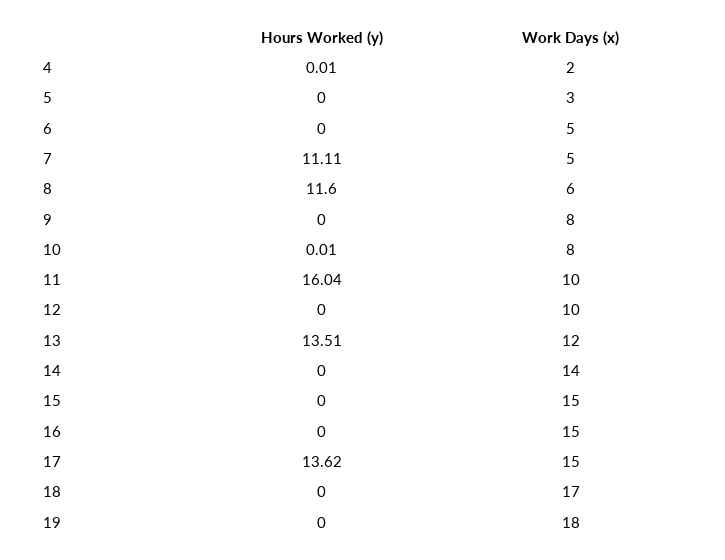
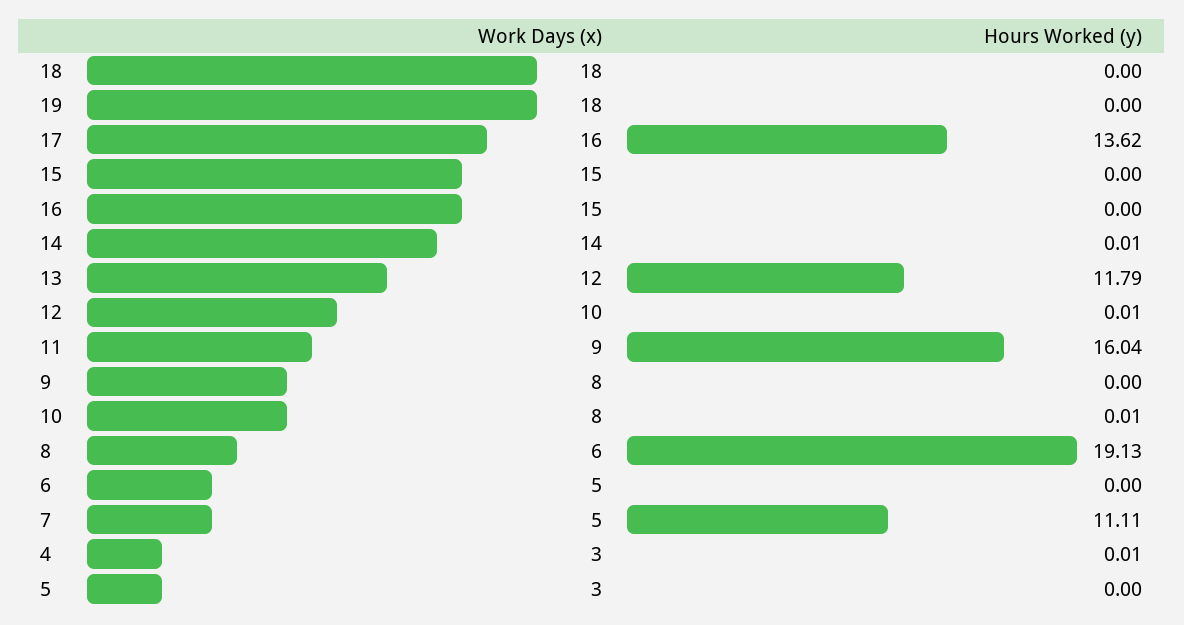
Work Days (x), 4: 2 -> 3
Hours Worked (y), 8: 11.6 -> 19.13
Work Days (x), 11: 10 -> 9
Hours Worked (y), 12: 0 -> 0.01
Hours Worked (y), 13: 13.51 -> 11.79
Hours Worked (y), 14: 0 -> 0.01
Work Days (x), 17: 15 -> 16
Work Days (x), 18: 17 -> 18

